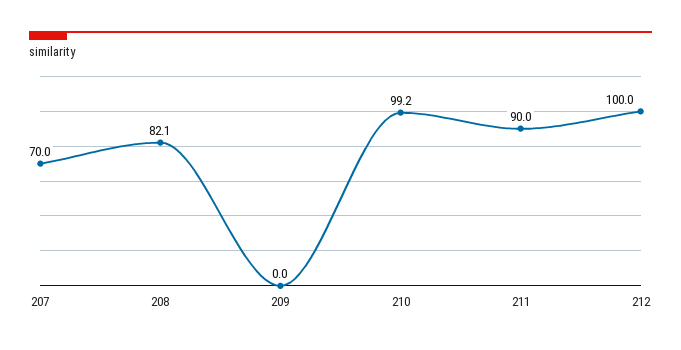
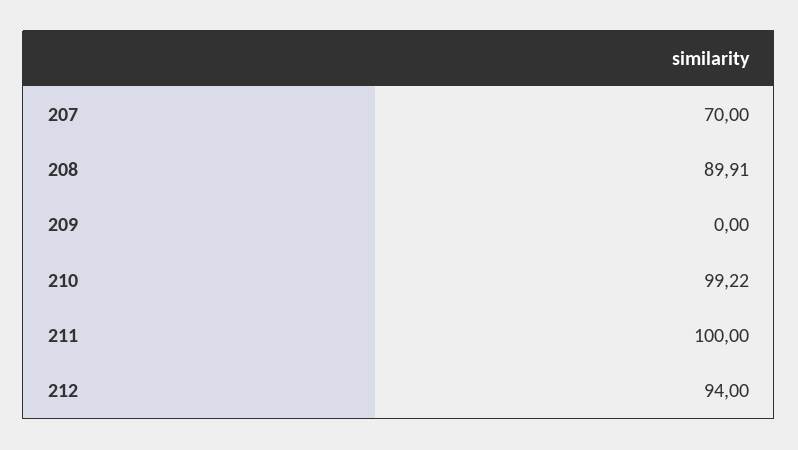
208: 82.1 -> 89.91
211: 90 -> 100
212: 100 -> 94

